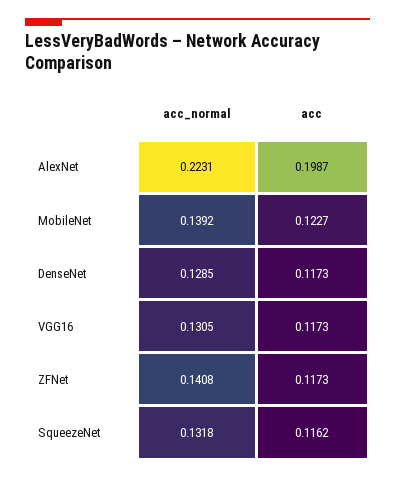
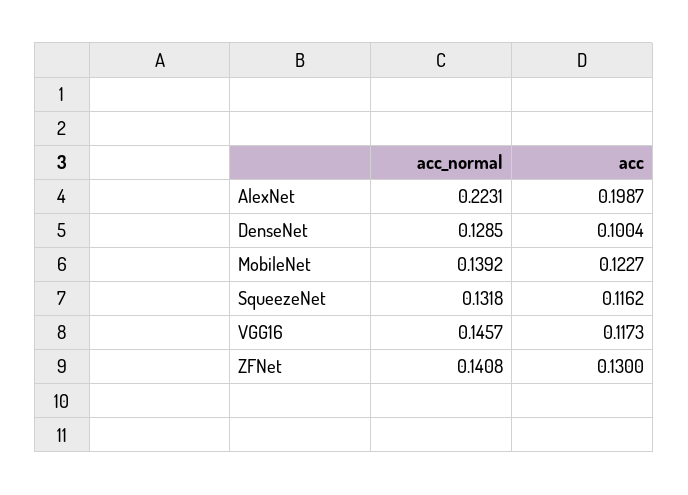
acc, DenseNet: 0.1173 -> 0.1004
acc_normal, VGG16: 0.1305 -> 0.1457
acc, ZFNet: 0.1173 -> 0.13

